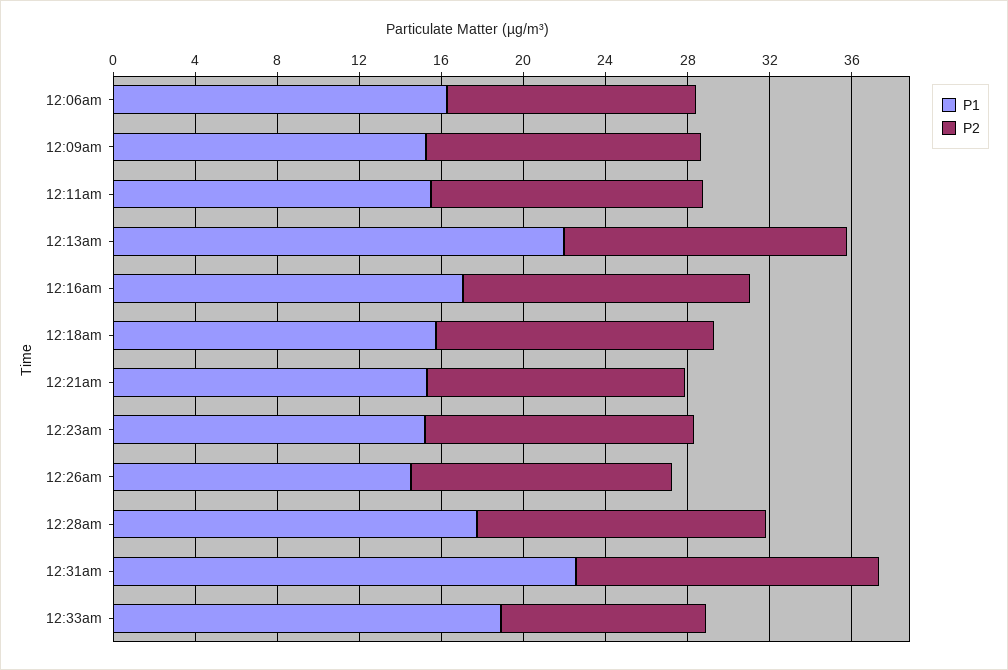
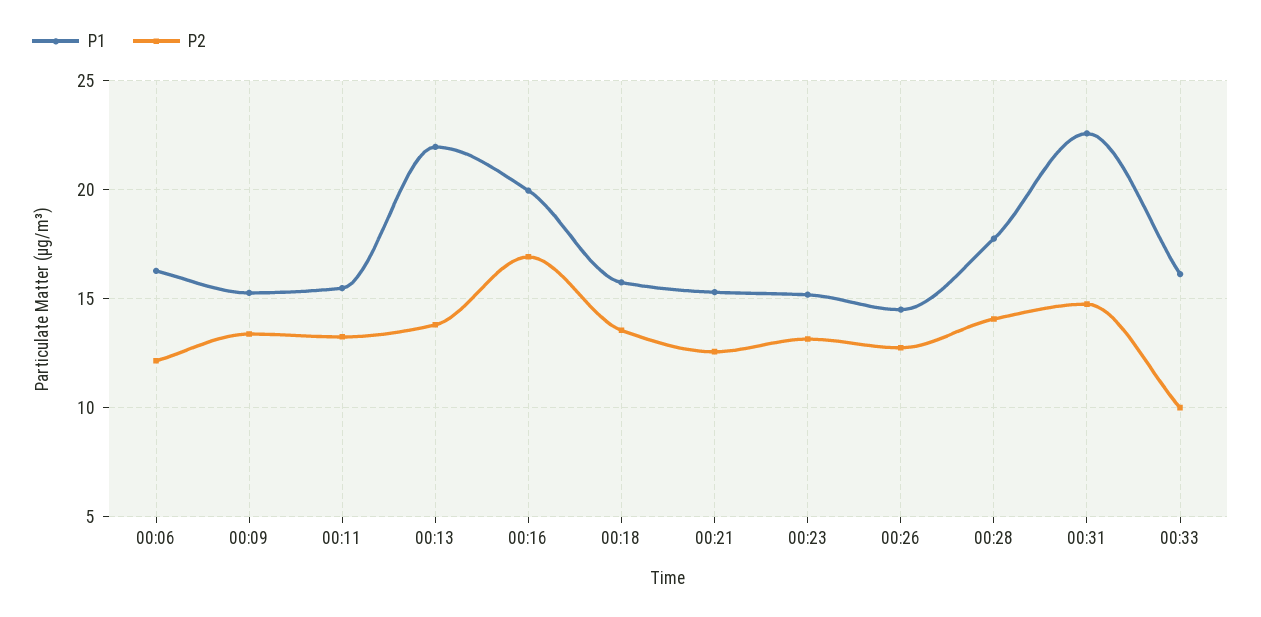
P1, 12:16am: 17 -> 20
P2, 12:16am: 14 -> 17
P1, 12:33am: 19 -> 16

